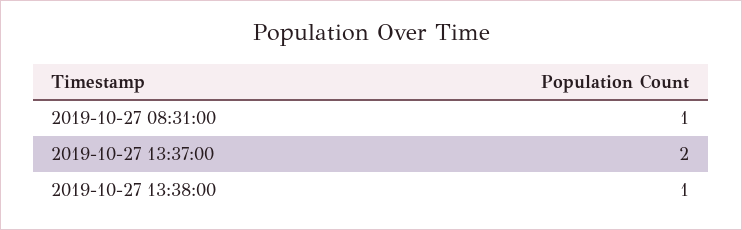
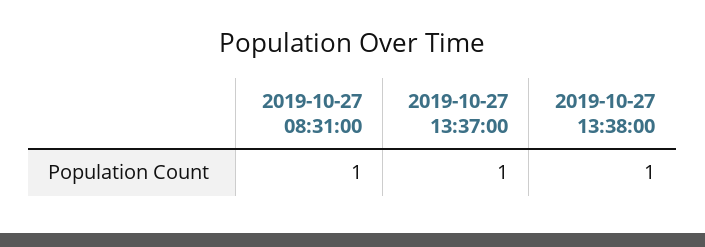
2019-10-27 13:37:00: 2 -> 1

